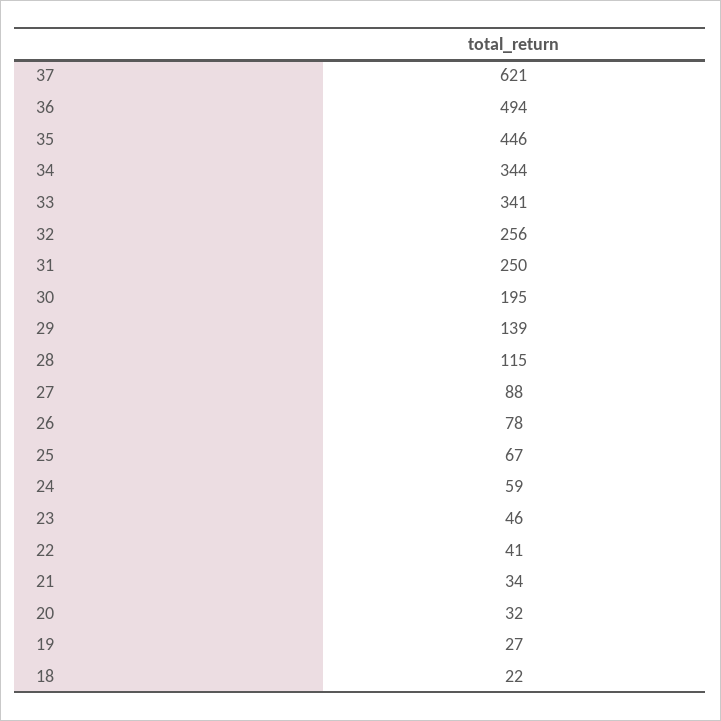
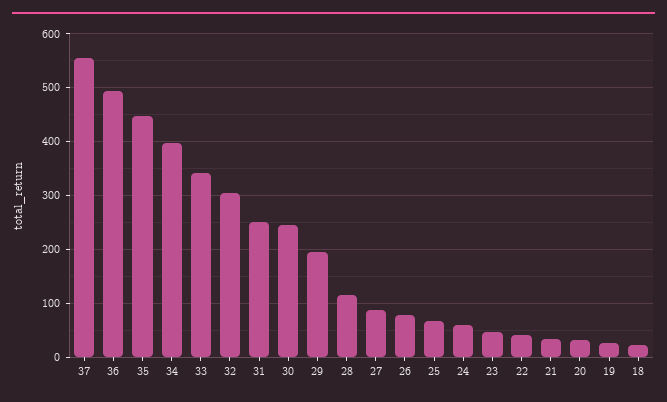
37: 621 -> 560
34: 344 -> 400
32: 256 -> 300
30: 195 -> 240
29: 139 -> 200

